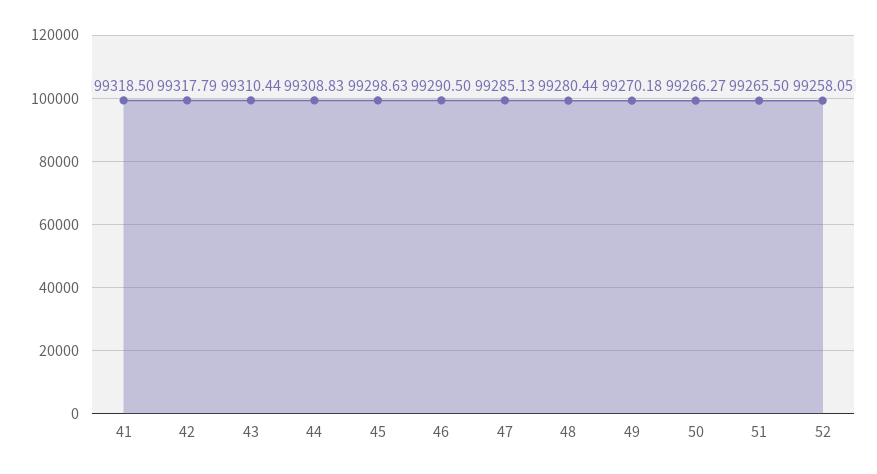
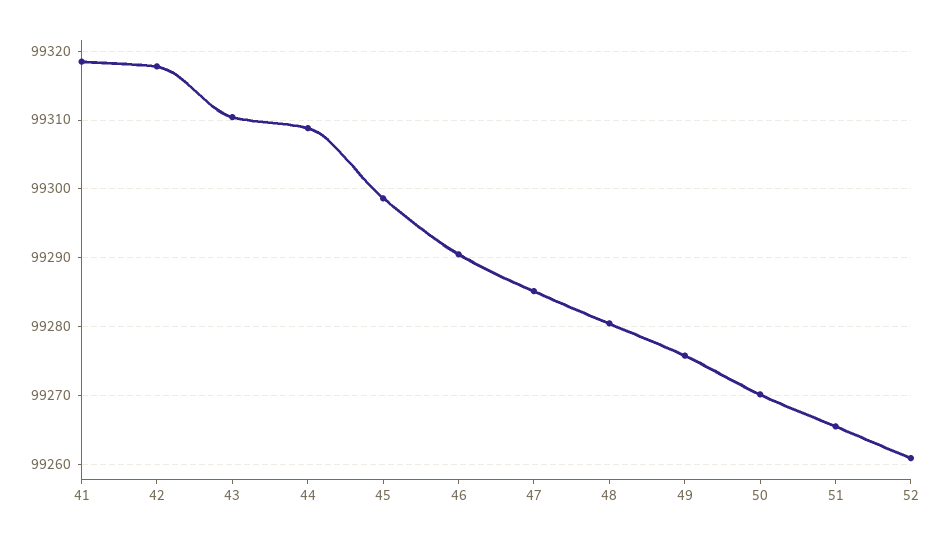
49: 99270.18 -> 99276
50: 99266.27 -> 99270
52: 99258.05 -> 99261

